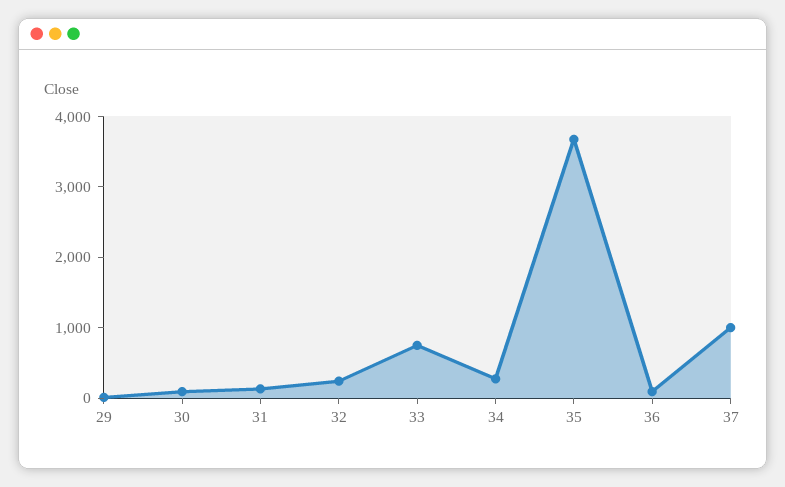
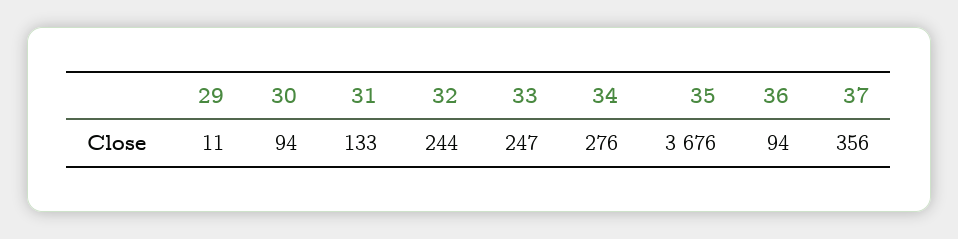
33: 800 -> 247
37: 1000 -> 356

